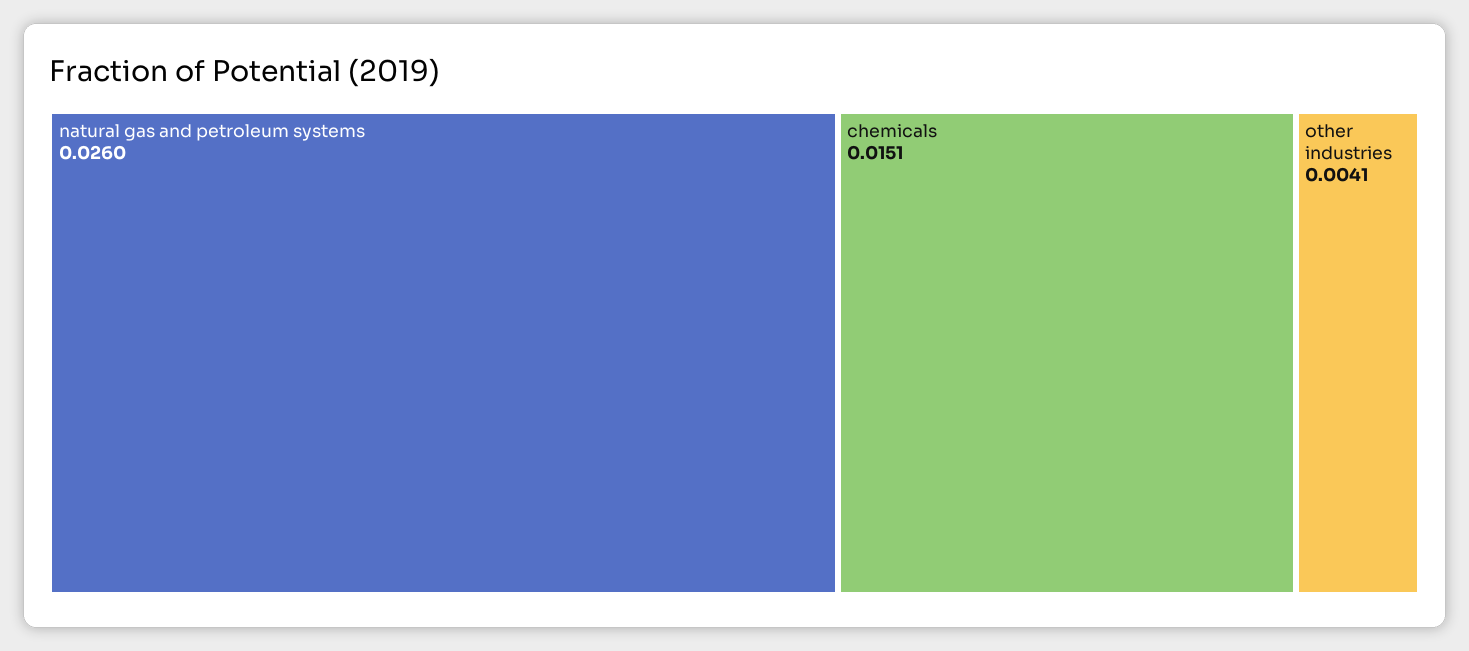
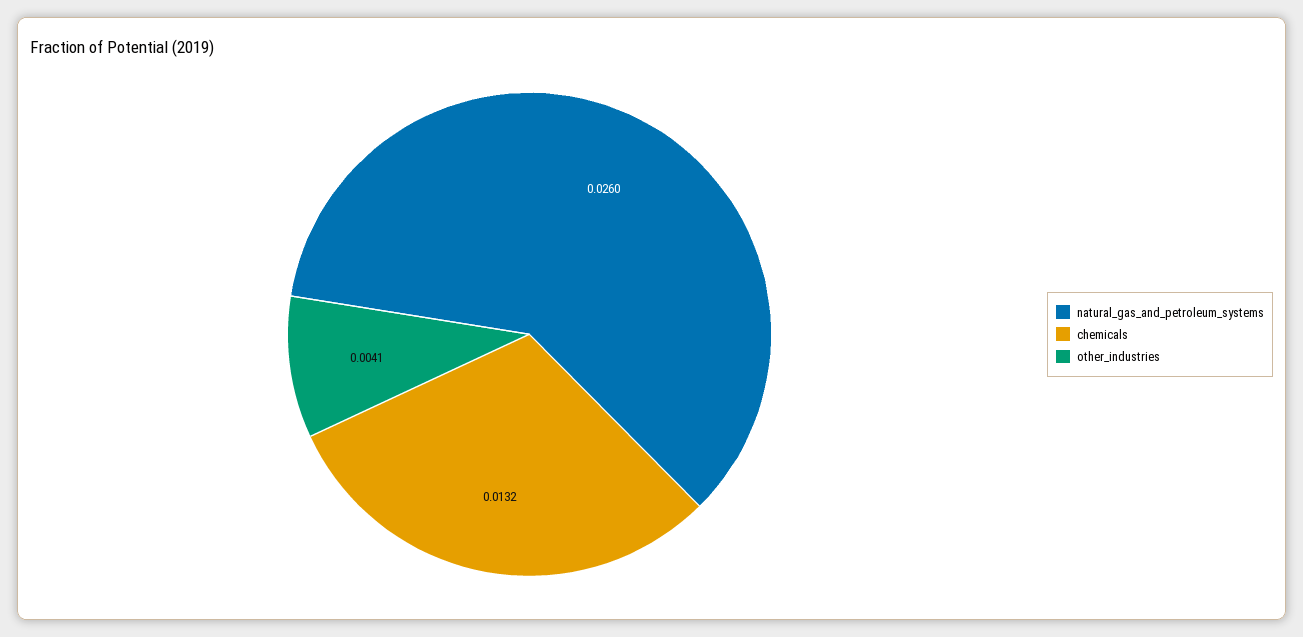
chemicals: 0.0151 -> 0.0132

